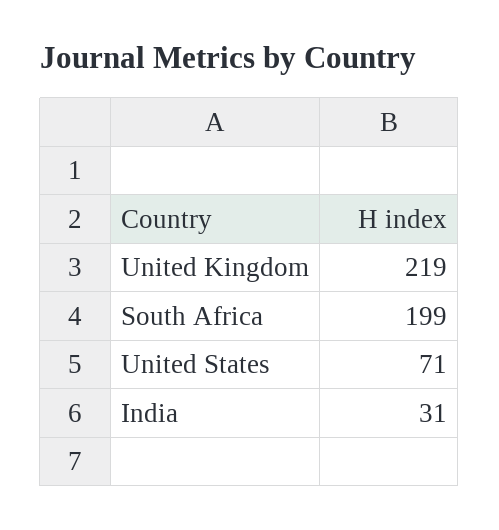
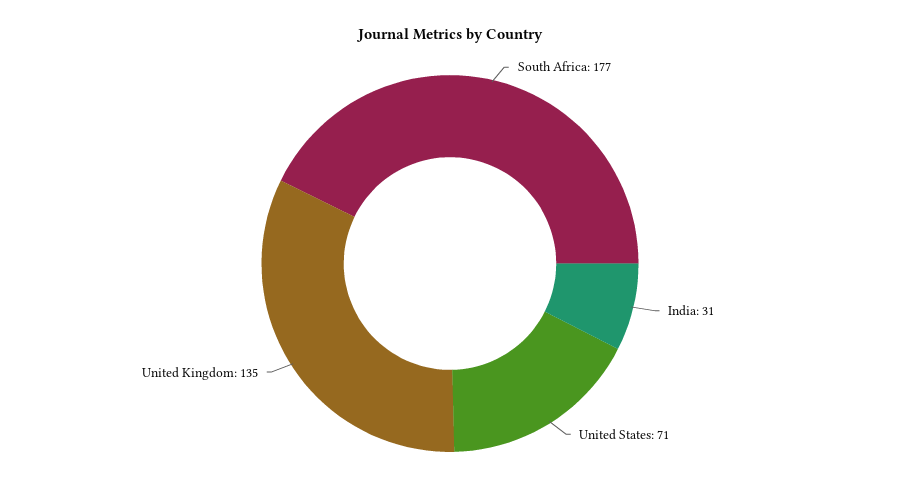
United Kingdom: 219 -> 135
South Africa: 199 -> 177

